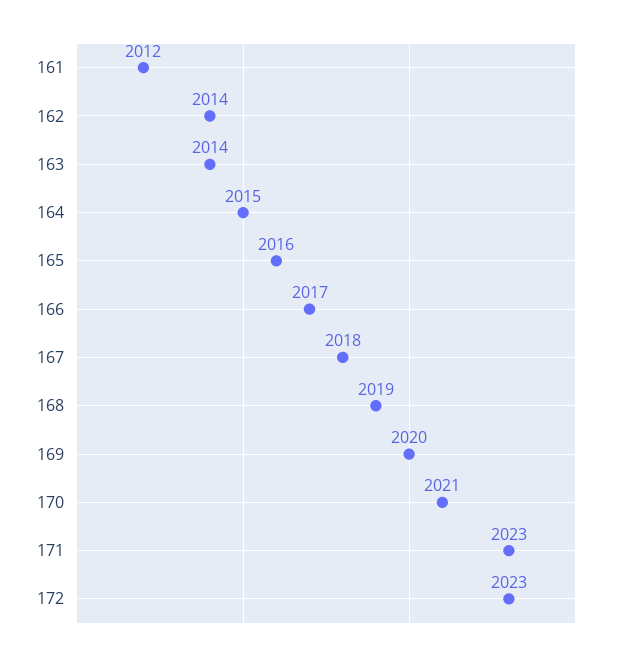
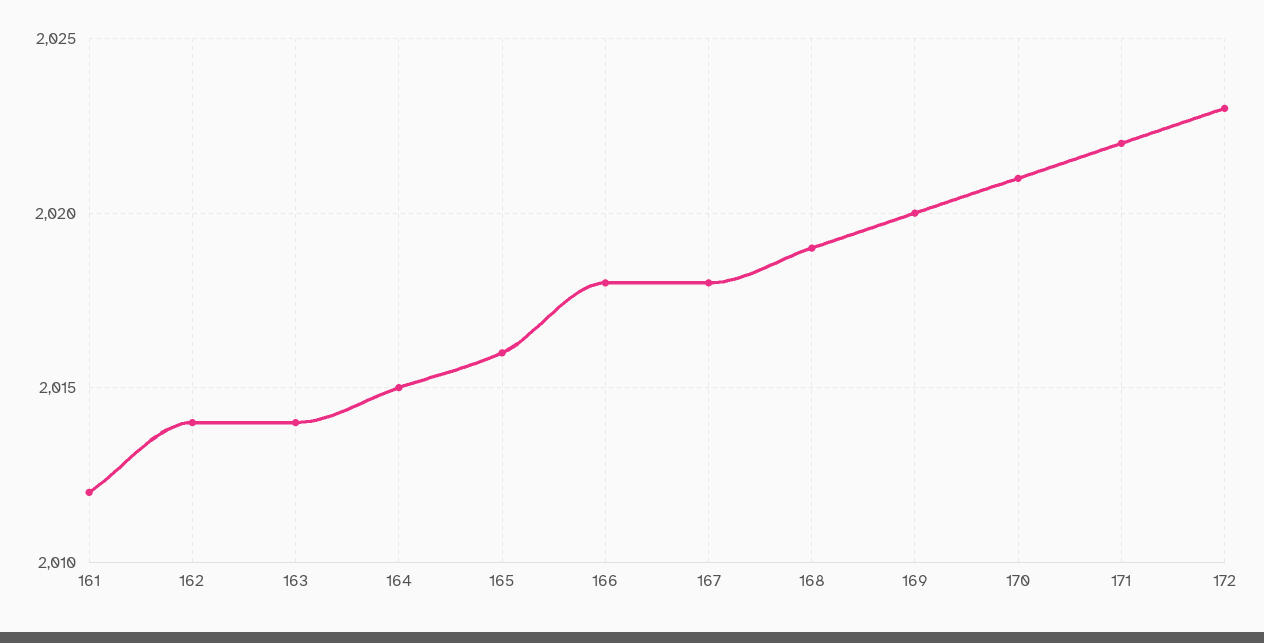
166: 2017 -> 2018
171: 2023 -> 2022

